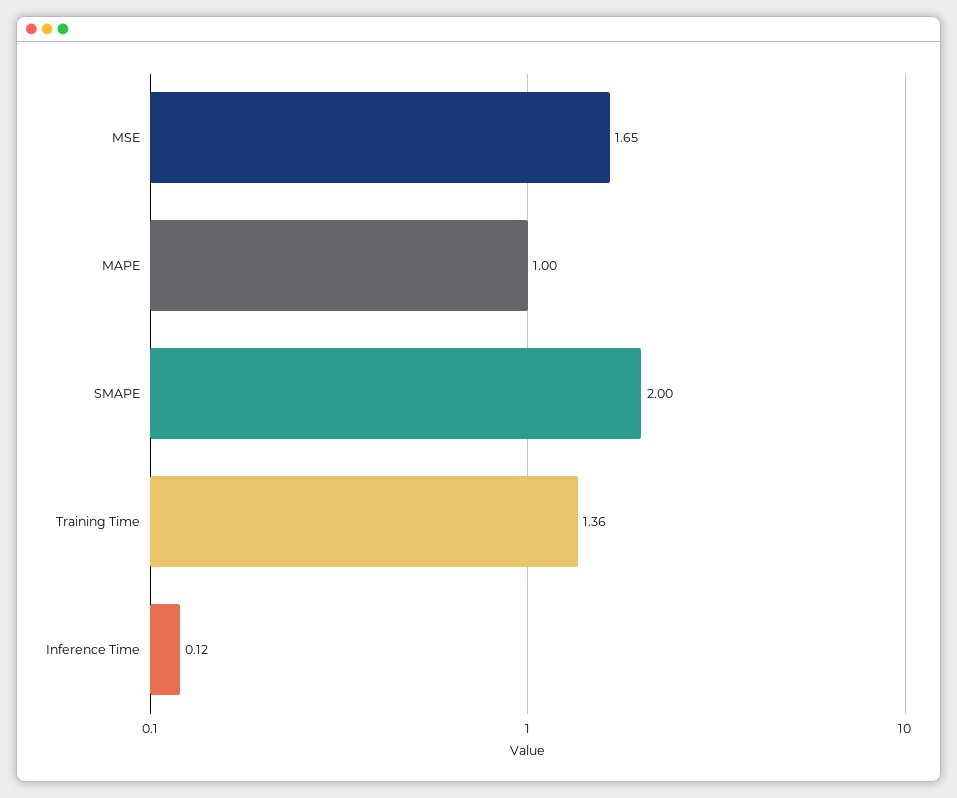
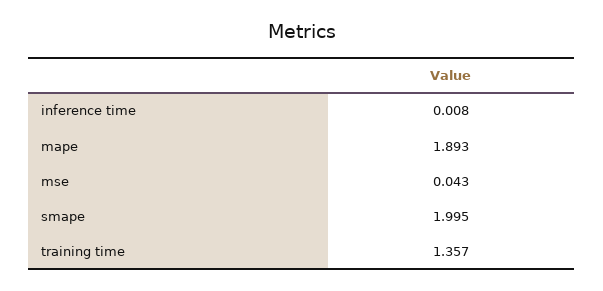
MSE: 1.65 -> 0.043
MAPE: 1 -> 1.893
Inference Time: 0.12 -> 0.008

